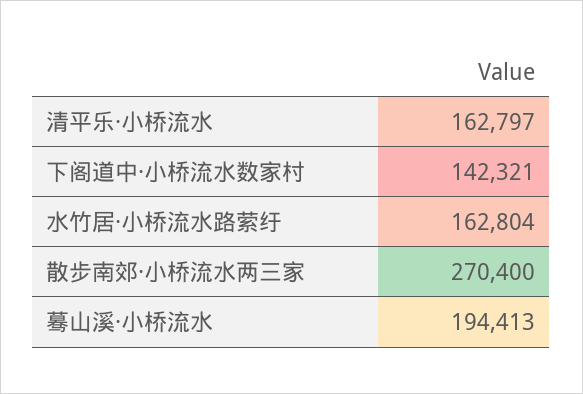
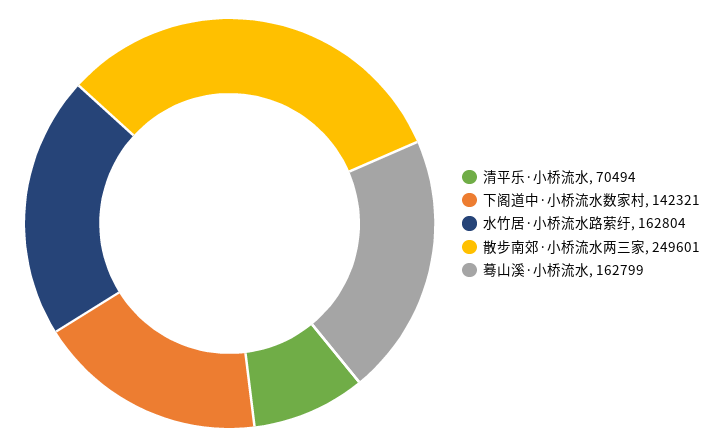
清平乐·小桥流水: 162797 -> 70494
散步南郊·小桥流水两三家: 270400 -> 249601
蓦山溪·小桥流水: 194413 -> 162799

